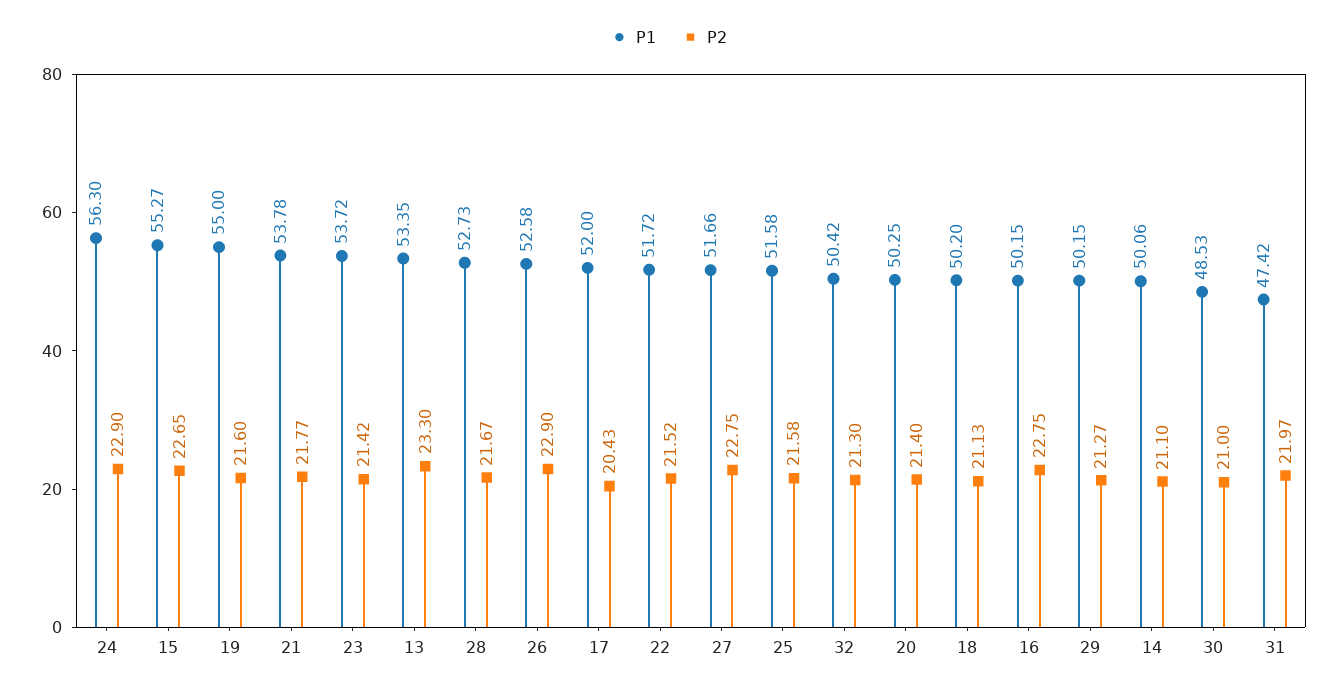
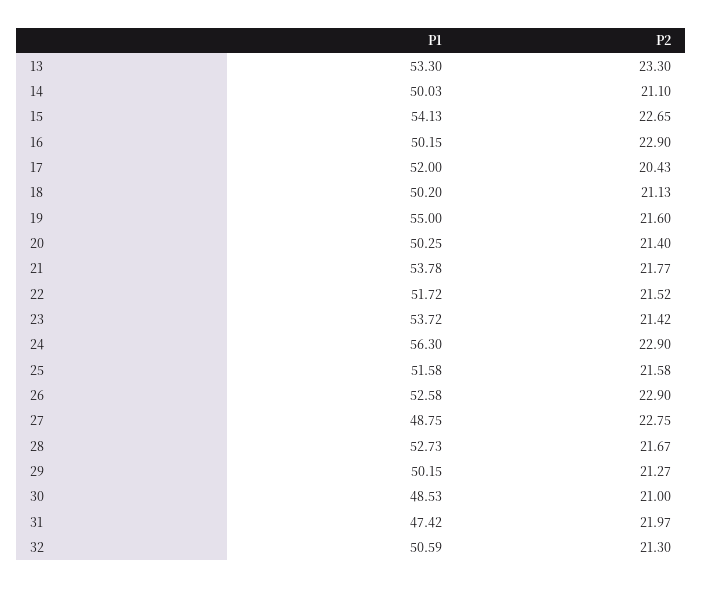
P1, 15: 55.27 -> 54.13
P1, 13: 53.35 -> 53.3
P1, 27: 51.66 -> 48.75
P1, 32: 50.42 -> 50.59
P2, 16: 22.75 -> 22.9
P1, 14: 50.06 -> 50.03

